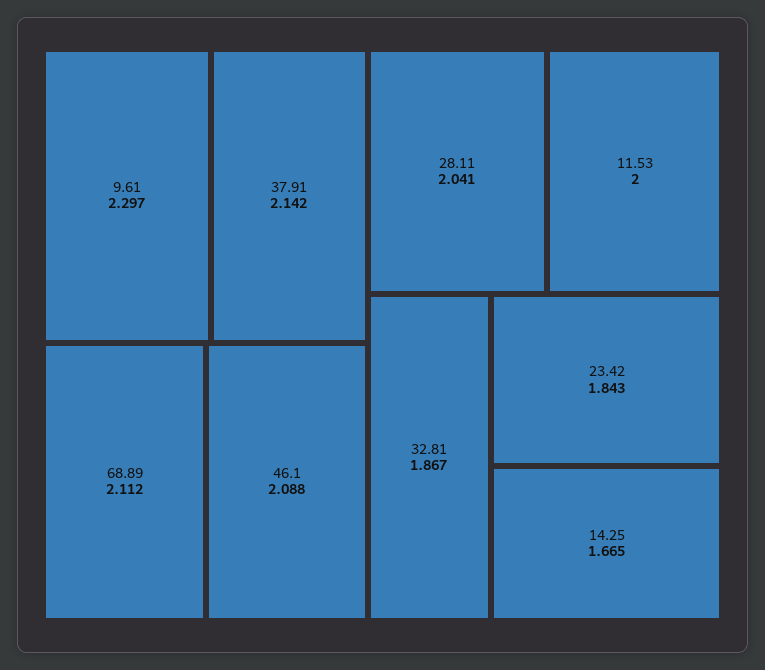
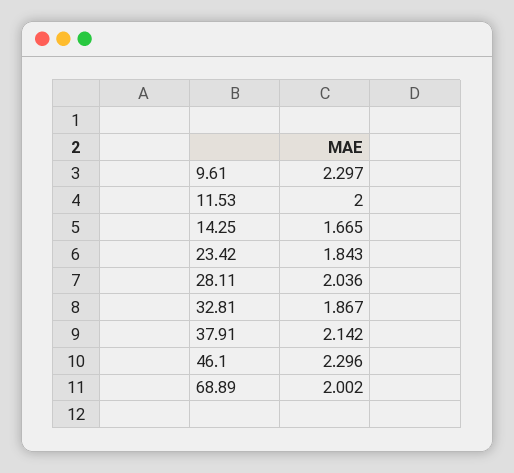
68.89: 2.112 -> 2.002
46.1: 2.088 -> 2.296
28.11: 2.041 -> 2.036

